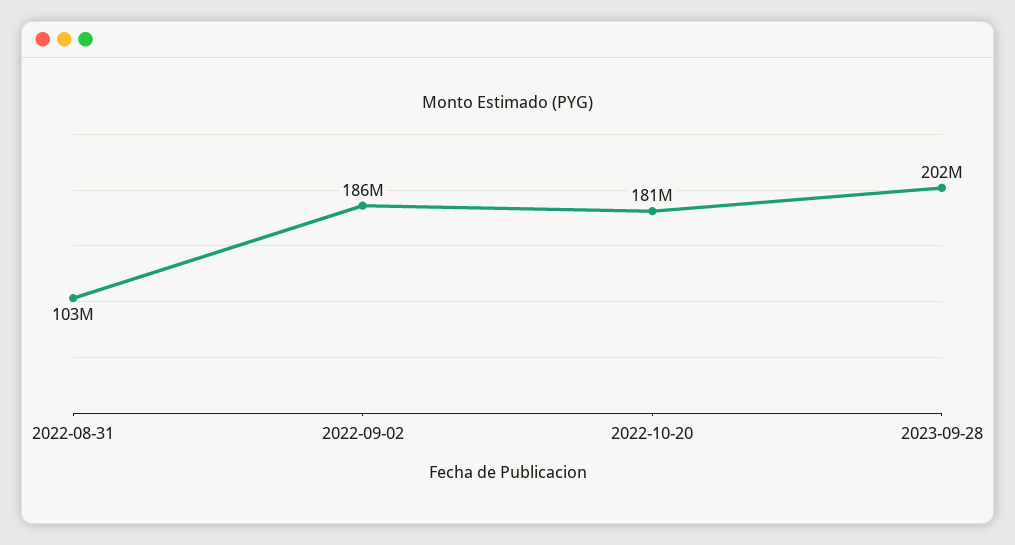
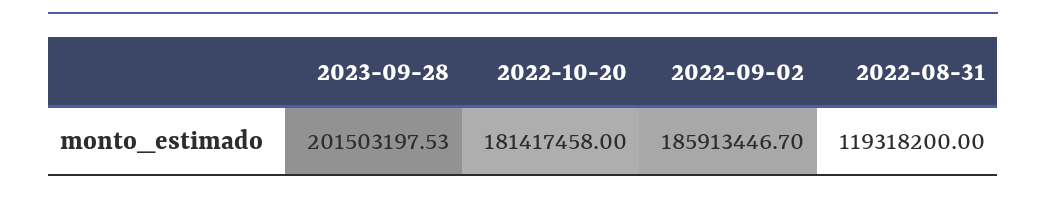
2022-08-31: 103000000 -> 119318200

